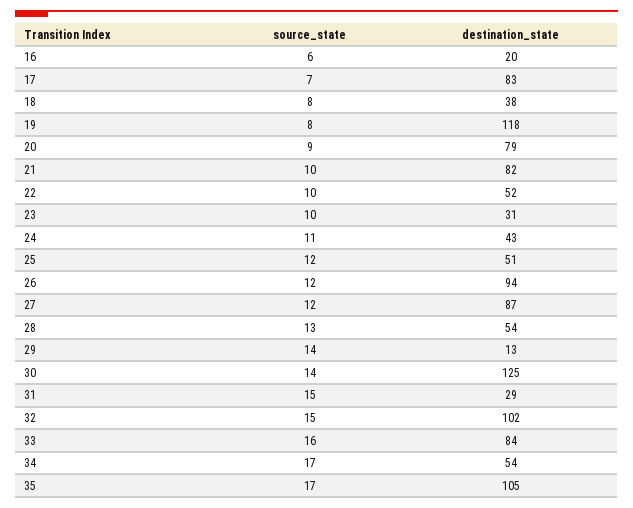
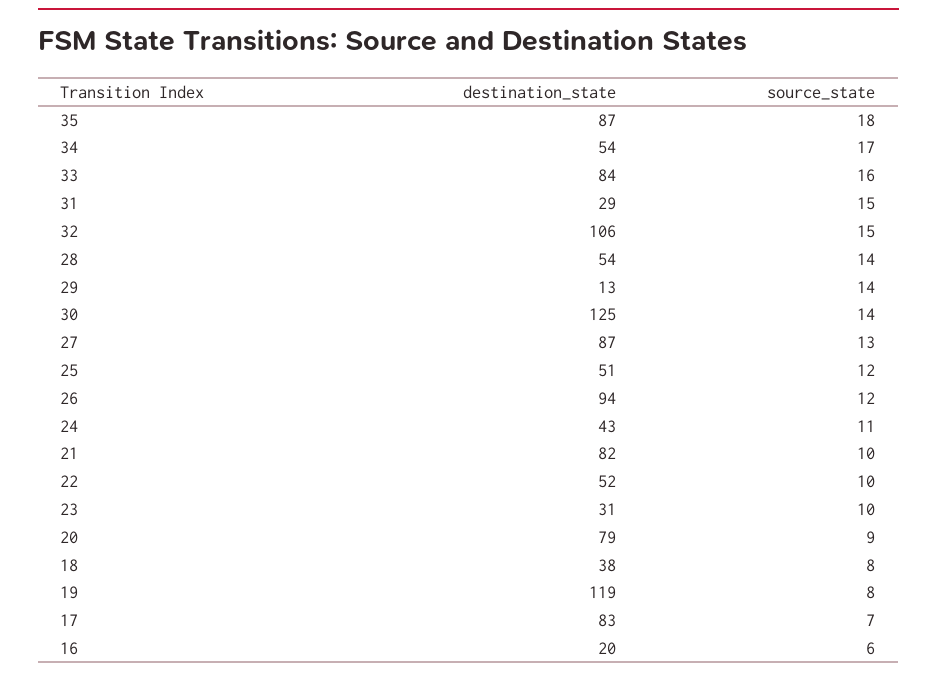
destination_state, 19: 118 -> 119
source_state, 27: 12 -> 13
source_state, 28: 13 -> 14
destination_state, 32: 102 -> 106
source_state, 35: 17 -> 18
destination_state, 35: 105 -> 87

